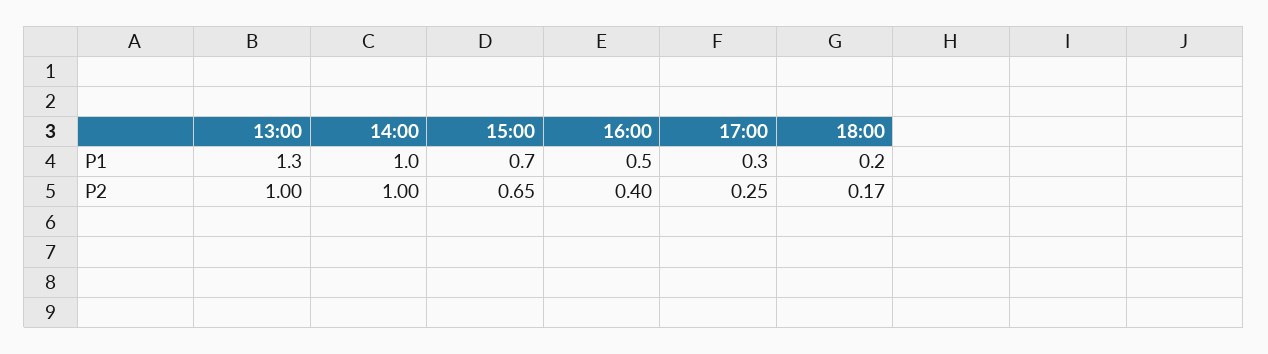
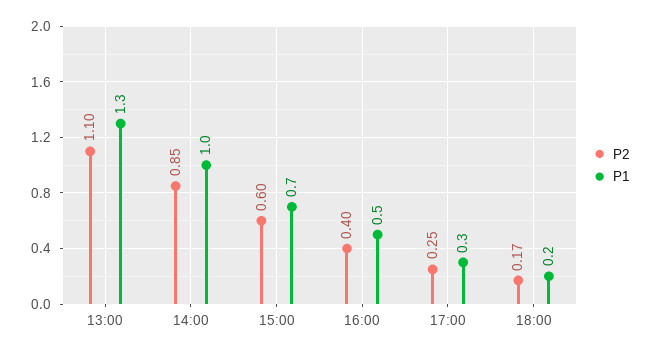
P2, 13:00: 1 -> 1.1
P2, 14:00: 1 -> 0.85
P2, 15:00: 0.65 -> 0.6

